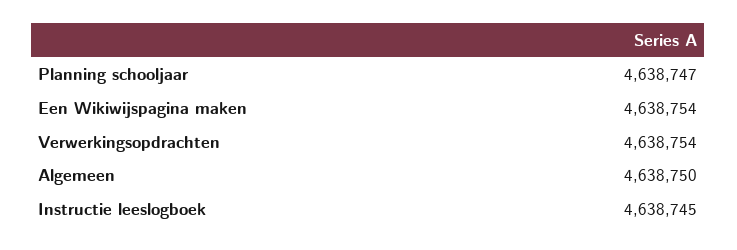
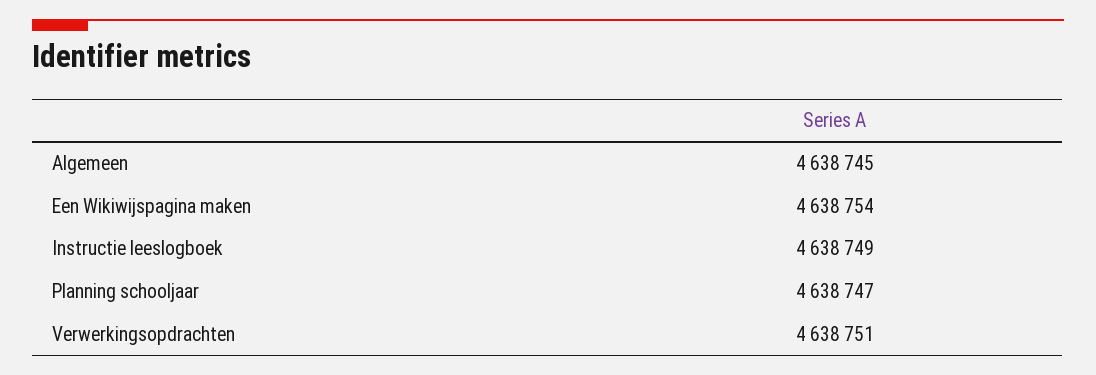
Verwerkingsopdrachten: 4638754 -> 4638751
Algemeen: 4638750 -> 4638745
Instructie leeslogboek: 4638745 -> 4638749

